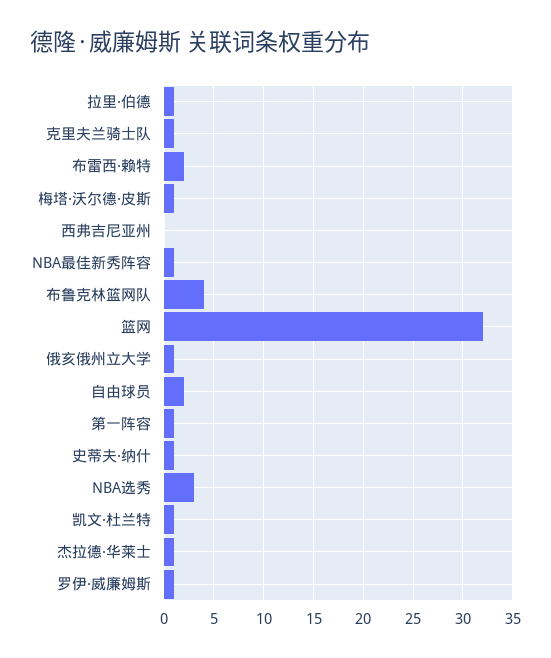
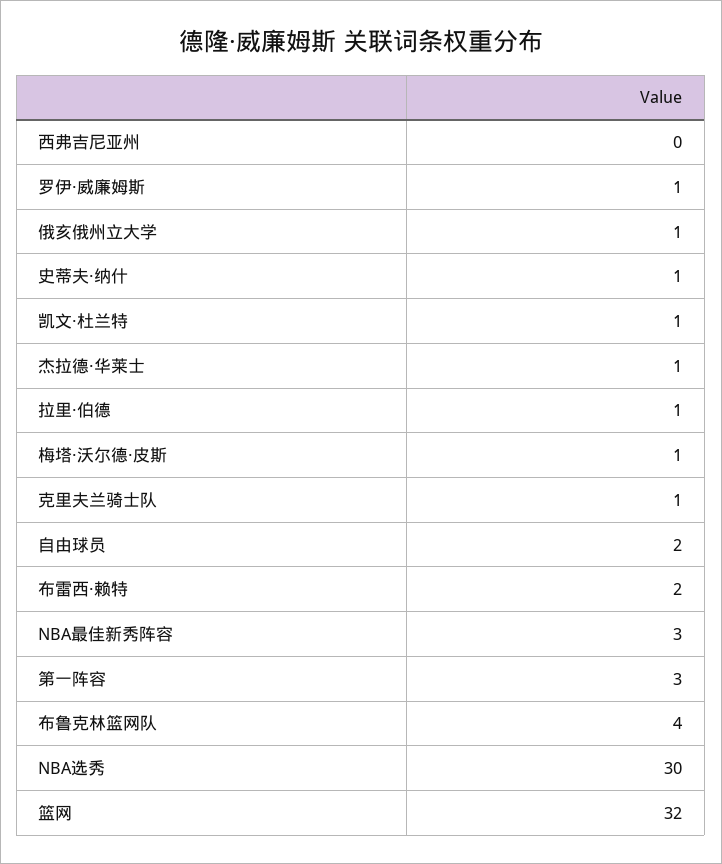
NBA最佳新秀阵容: 1 -> 3
第一阵容: 1 -> 3
NBA选秀: 3 -> 30

